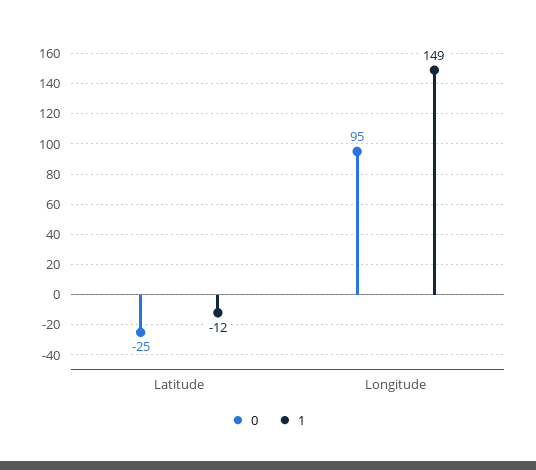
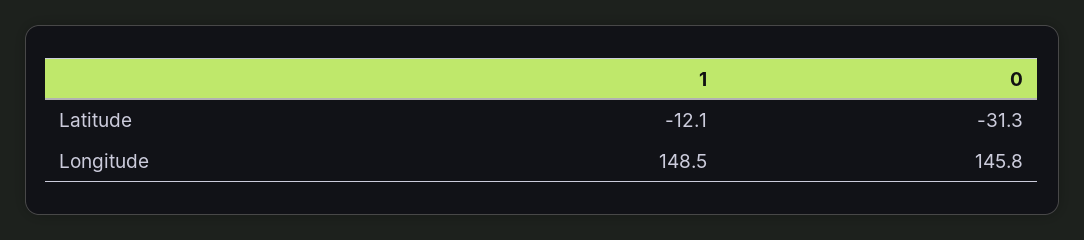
0, Latitude: -25 -> -31.3
0, Longitude: 95 -> 145.8

